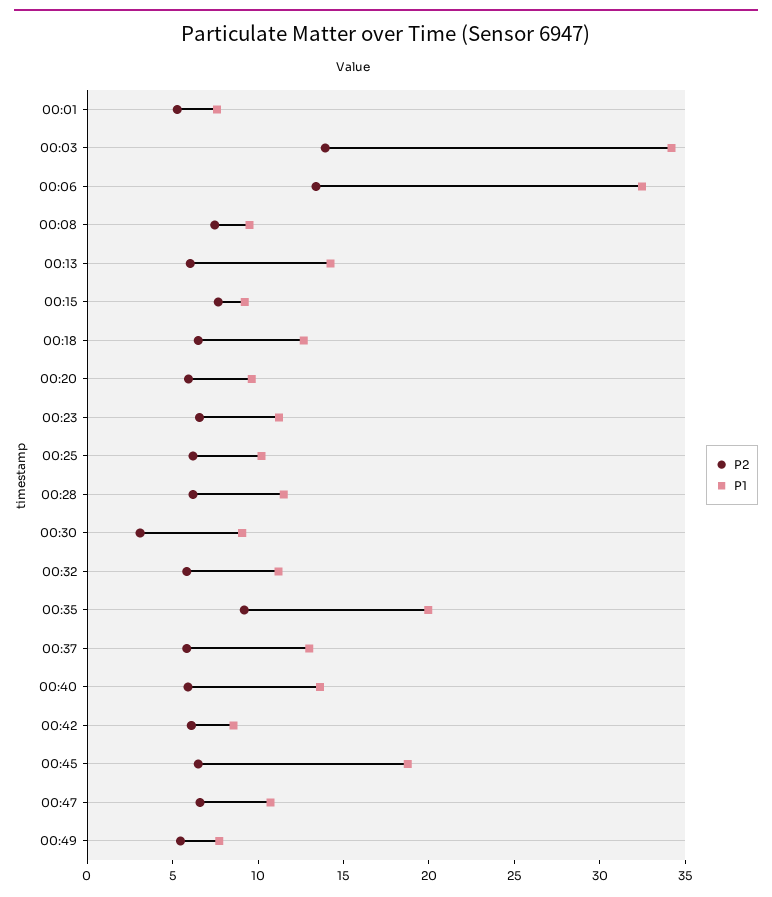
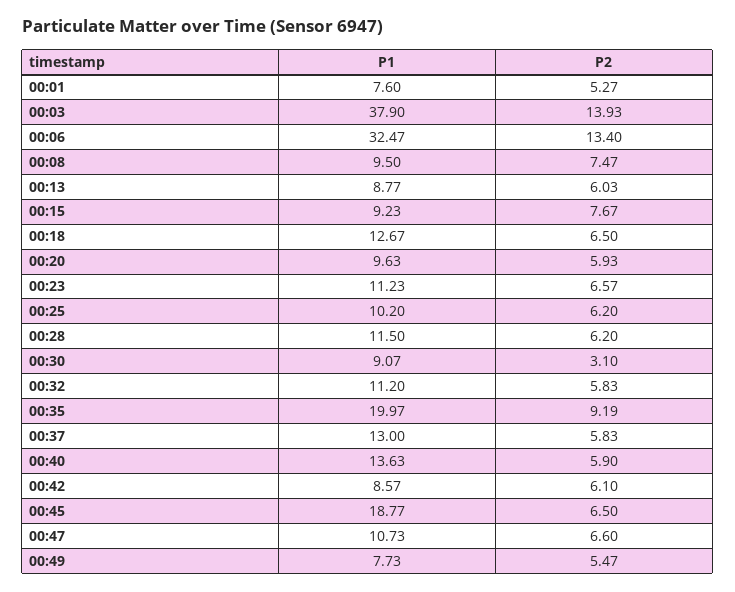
P1, 00:03: 34 -> 37.9
P1, 00:13: 14 -> 8.77

